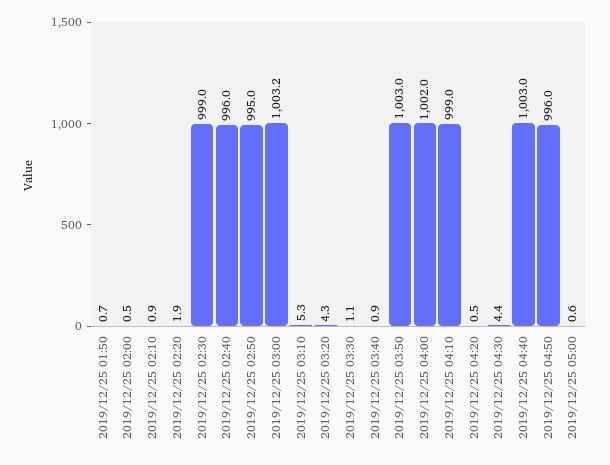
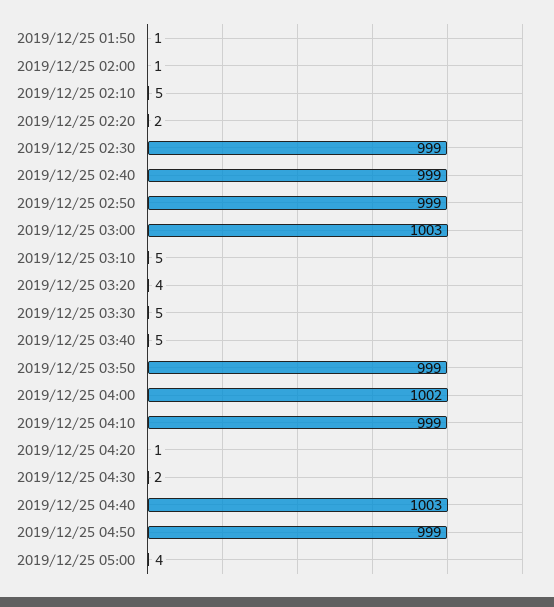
2019/12/25 02:10: 0.9 -> 5
2019/12/25 02:40: 996 -> 999
2019/12/25 02:50: 995 -> 999
2019/12/25 03:30: 1.1 -> 5
2019/12/25 03:40: 0.9 -> 5
2019/12/25 03:50: 1003 -> 999
2019/12/25 04:30: 4.4 -> 2
2019/12/25 04:50: 996 -> 999
2019/12/25 05:00: 0.6 -> 4

